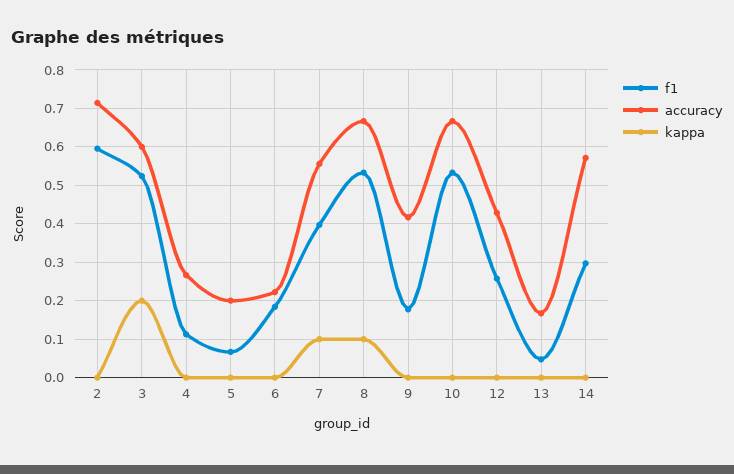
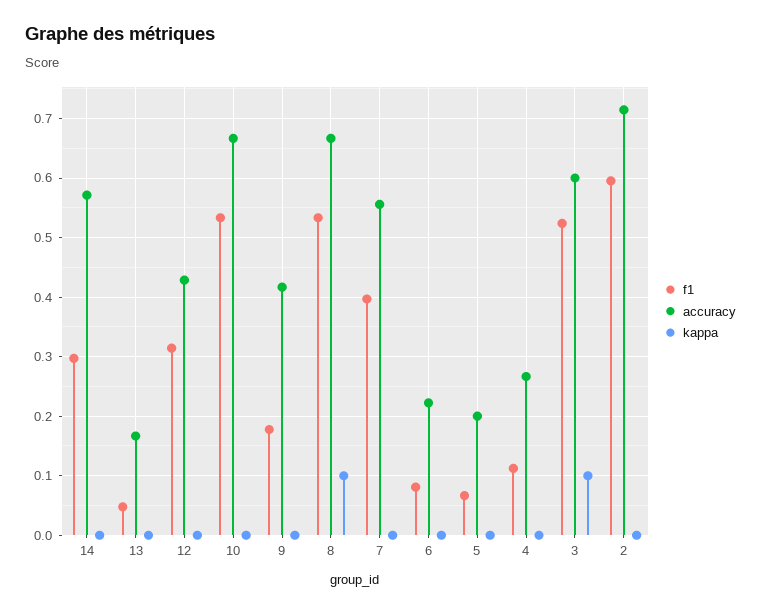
kappa, 3: 0.2 -> 0.1
f1, 6: 0.18 -> 0.08
kappa, 7: 0.1 -> 0
f1, 12: 0.26 -> 0.32

